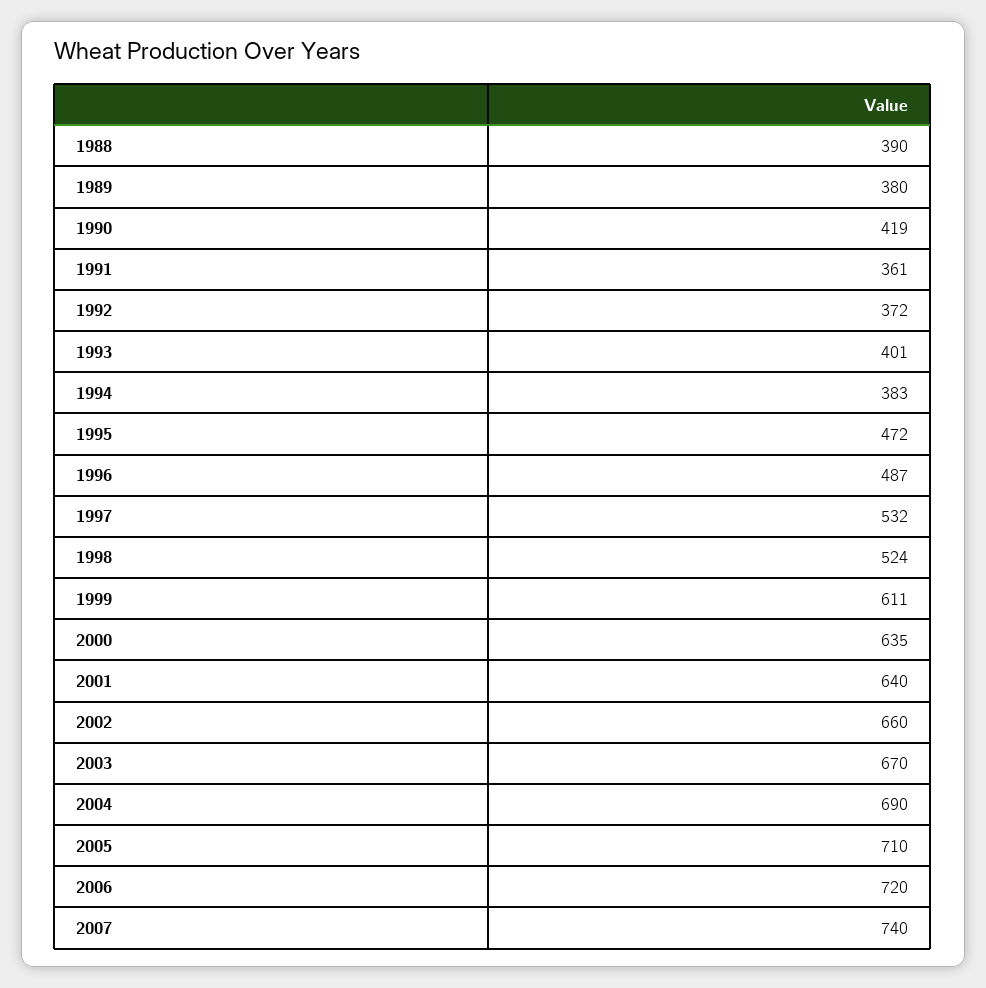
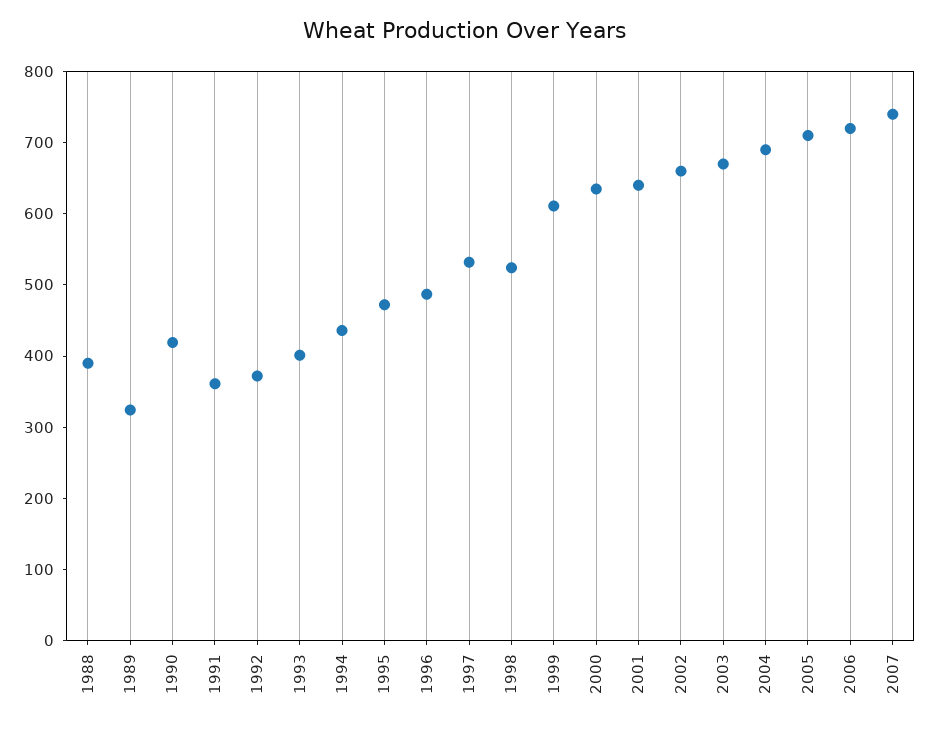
1989: 380 -> 320
1994: 383 -> 440

